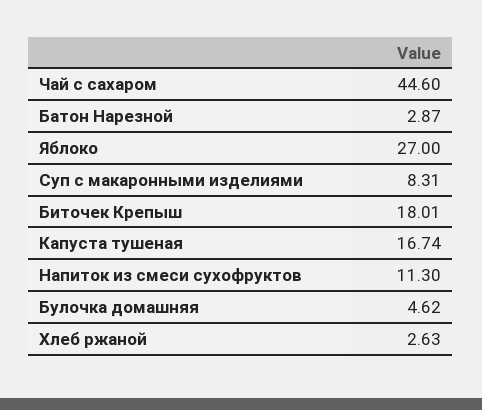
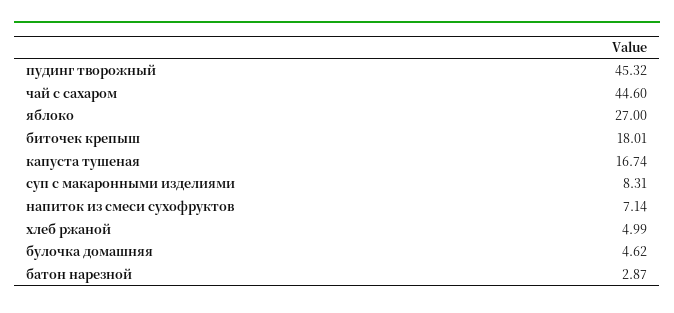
Напиток из смеси сухофруктов: 11.3 -> 7.14
Хлеб ржаной: 2.63 -> 4.99
пудинг творожный: none -> 45.32

